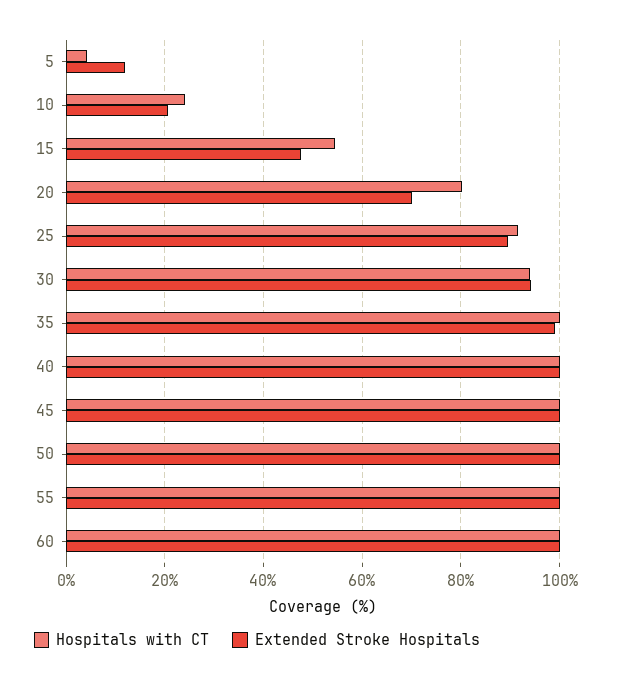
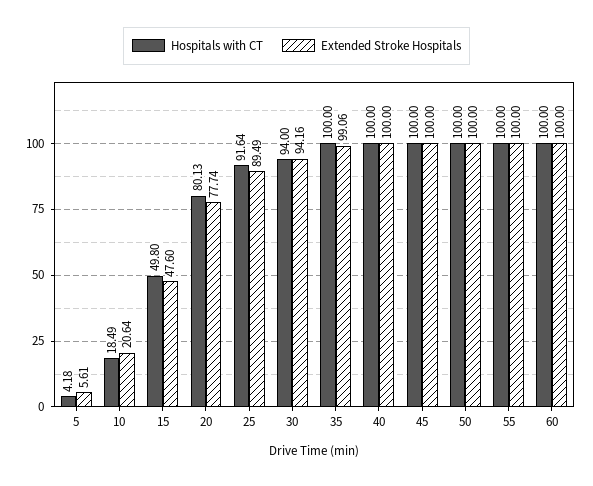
Extended Stroke Hospitals, 5: 12 -> 5.61
Hospitals with CT, 10: 24 -> 18.49
Hospitals with CT, 15: 54 -> 49.8
Extended Stroke Hospitals, 20: 70 -> 77.74

